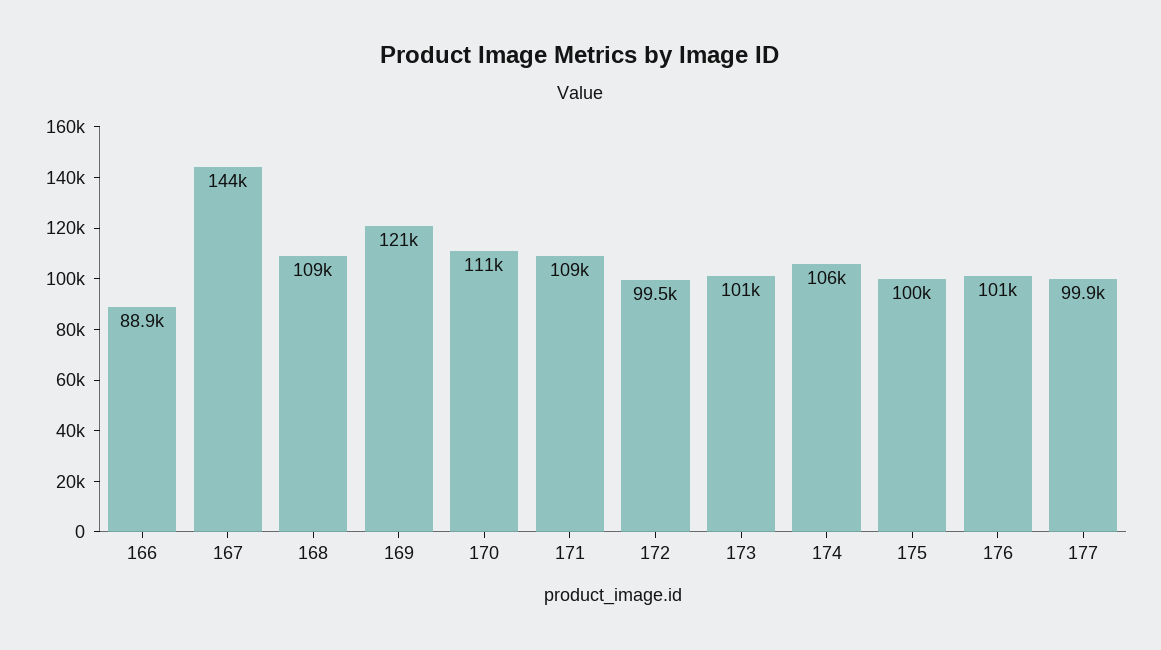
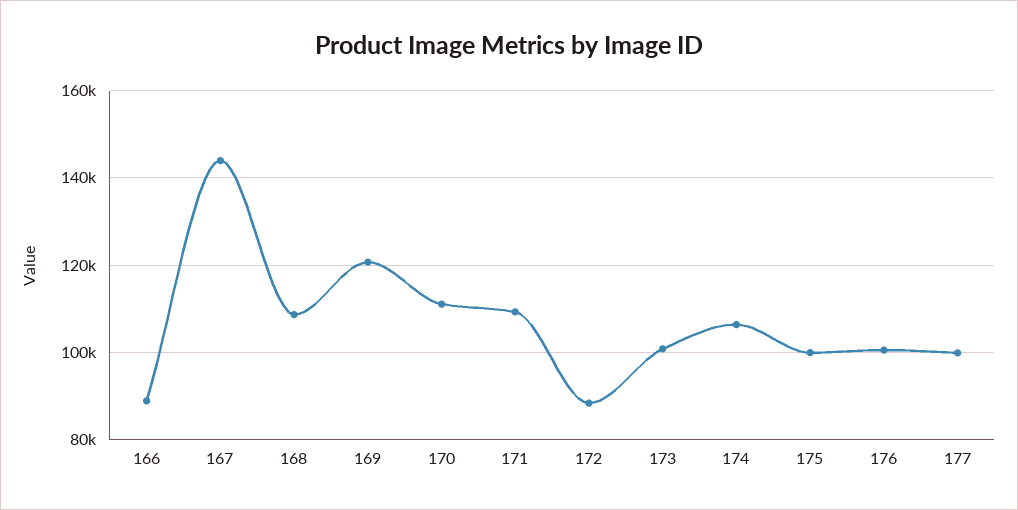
172: 99500 -> 88000

